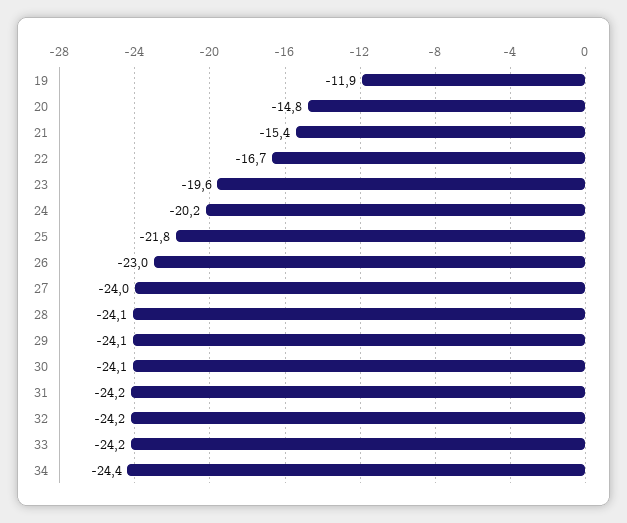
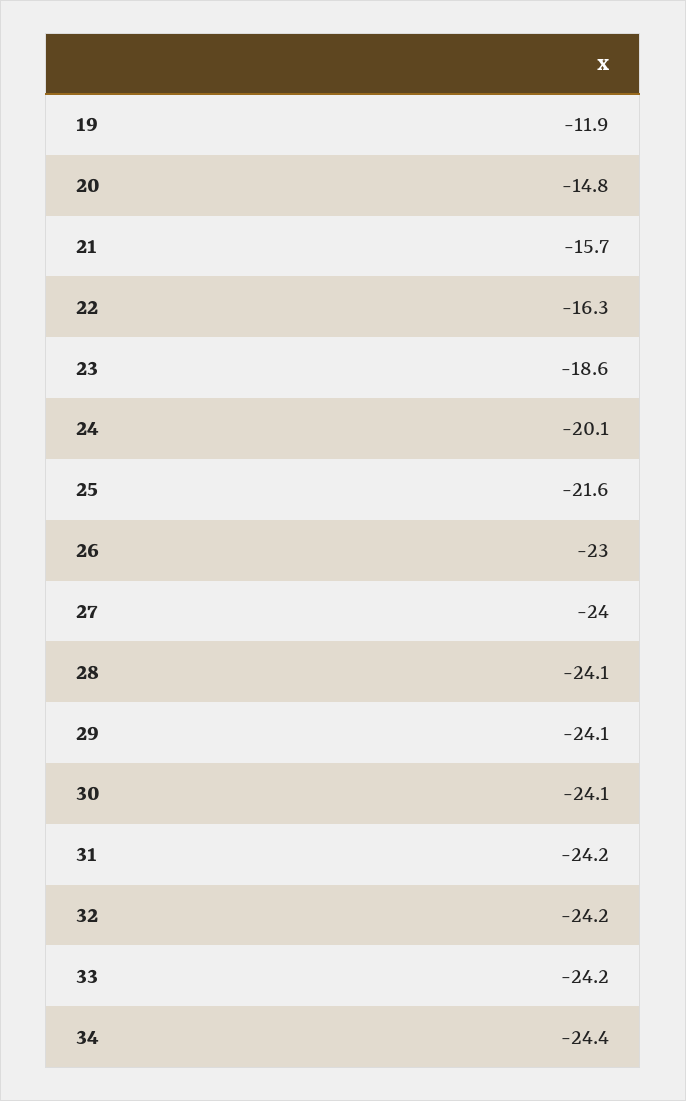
21: -15.4 -> -15.7
22: -16.7 -> -16.3
23: -19.6 -> -18.6
24: -20.2 -> -20.1
25: -21.8 -> -21.6

